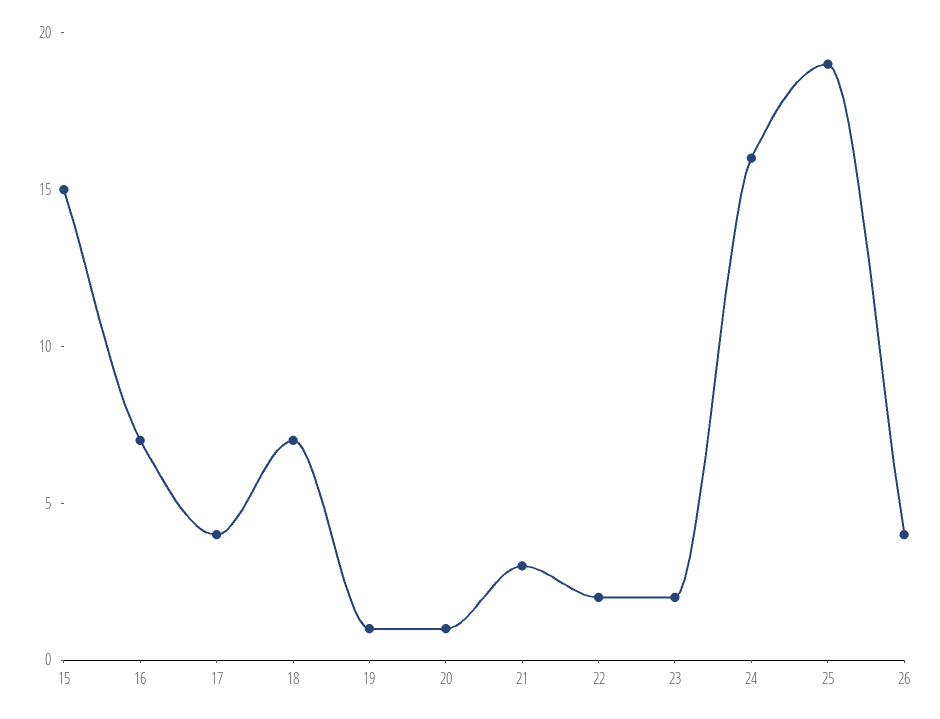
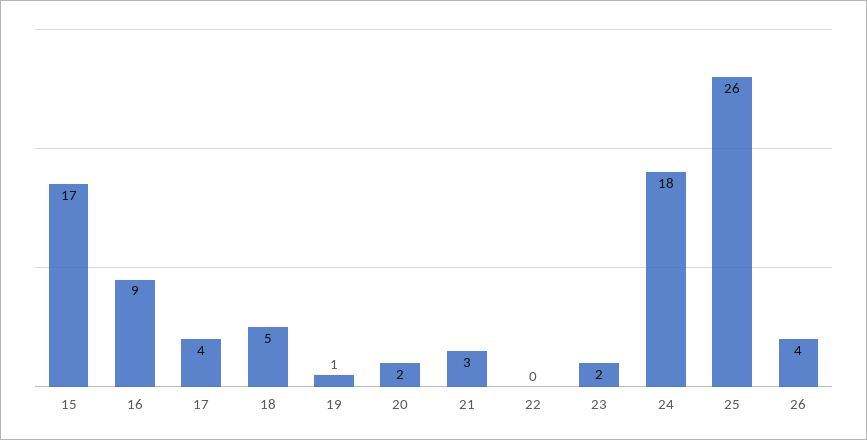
15: 15 -> 17
16: 7 -> 9
18: 7 -> 5
20: 1 -> 2
22: 2 -> 0
24: 16 -> 18
25: 19 -> 26

